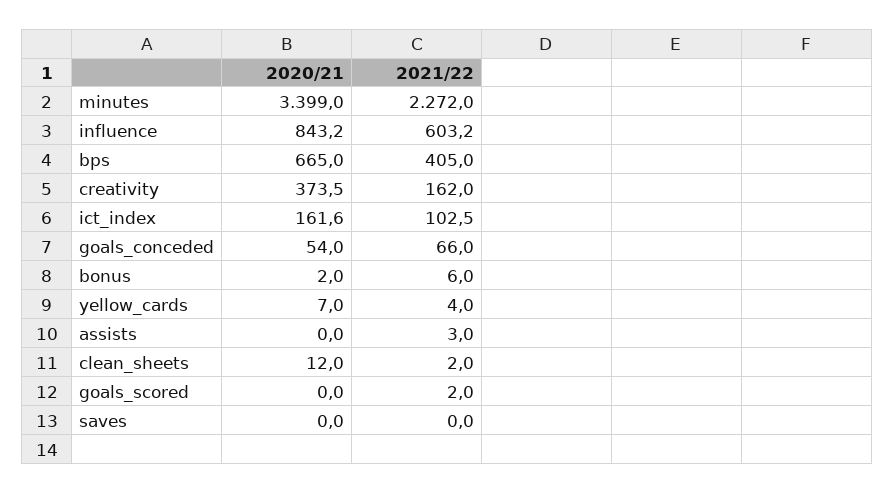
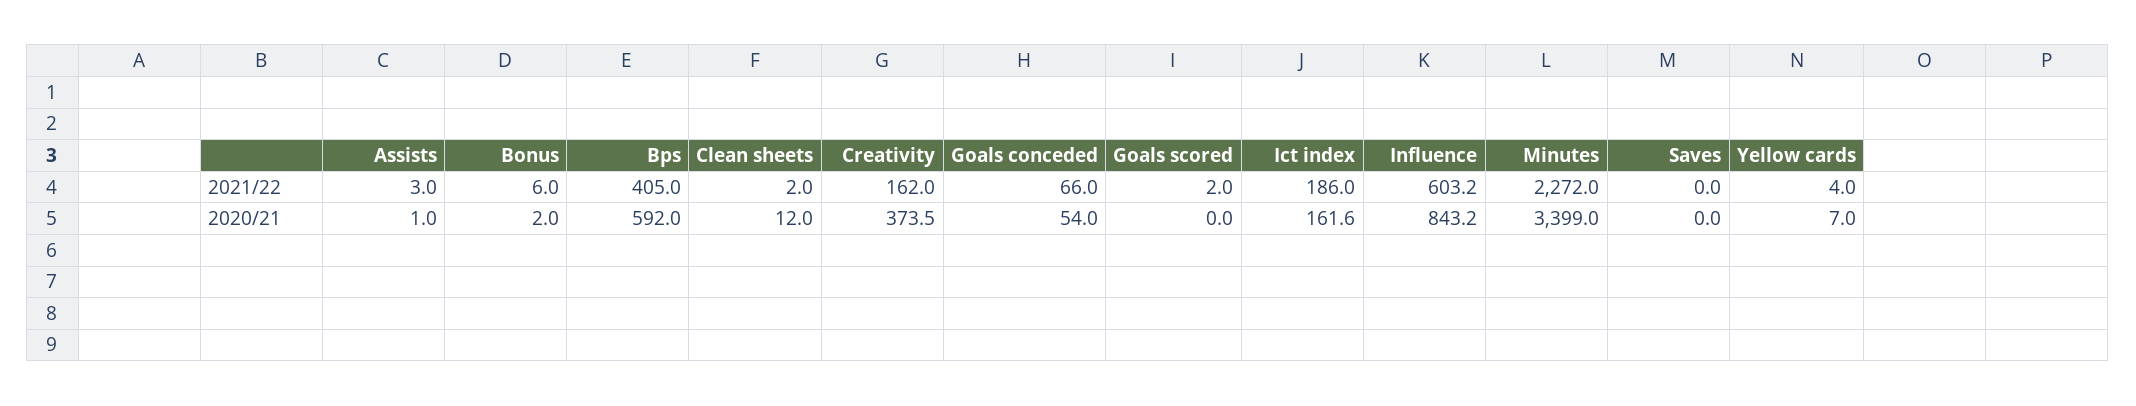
2020/21, bps: 665 -> 592
2021/22, ict_index: 102.5 -> 186
2020/21, assists: 0 -> 1

